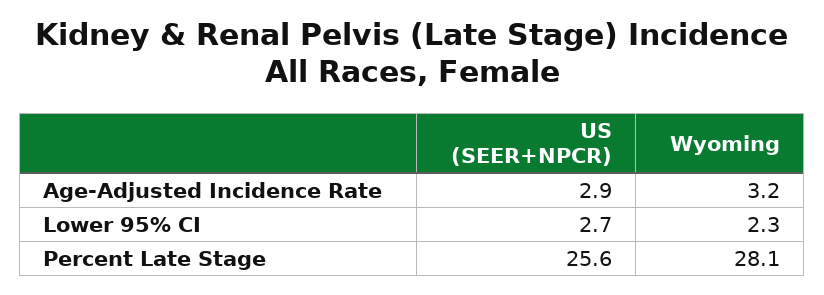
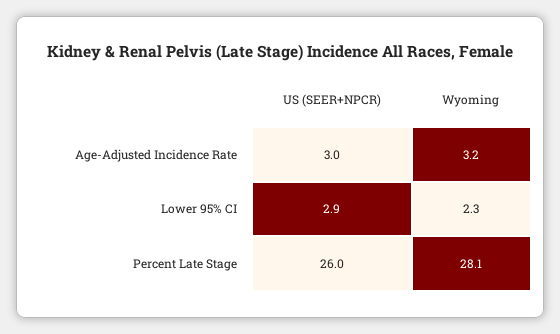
US (SEER+NPCR), Age-Adjusted Incidence Rate: 2.9 -> 3
US (SEER+NPCR), Lower 95% CI: 2.7 -> 2.9
US (SEER+NPCR), Percent Late Stage: 25.6 -> 26

